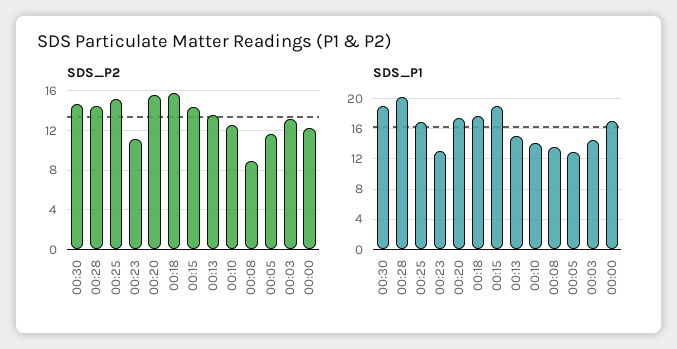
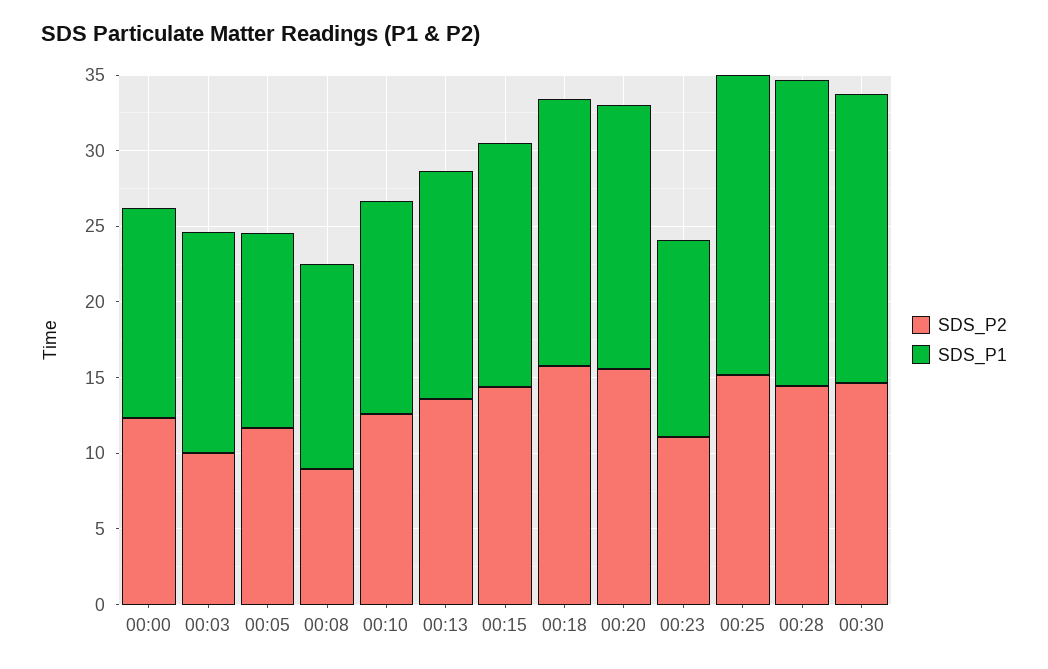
SDS_P2, 00:03: 13 -> 10
SDS_P1, 00:25: 17 -> 20
SDS_P1, 00:15: 19 -> 16
SDS_P1, 00:00: 17 -> 14

